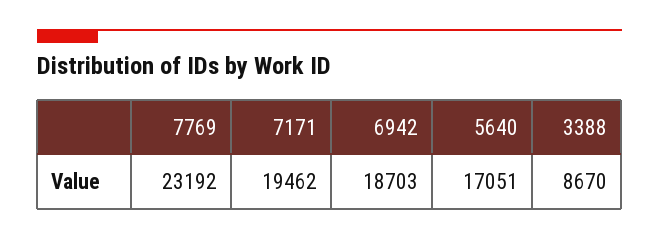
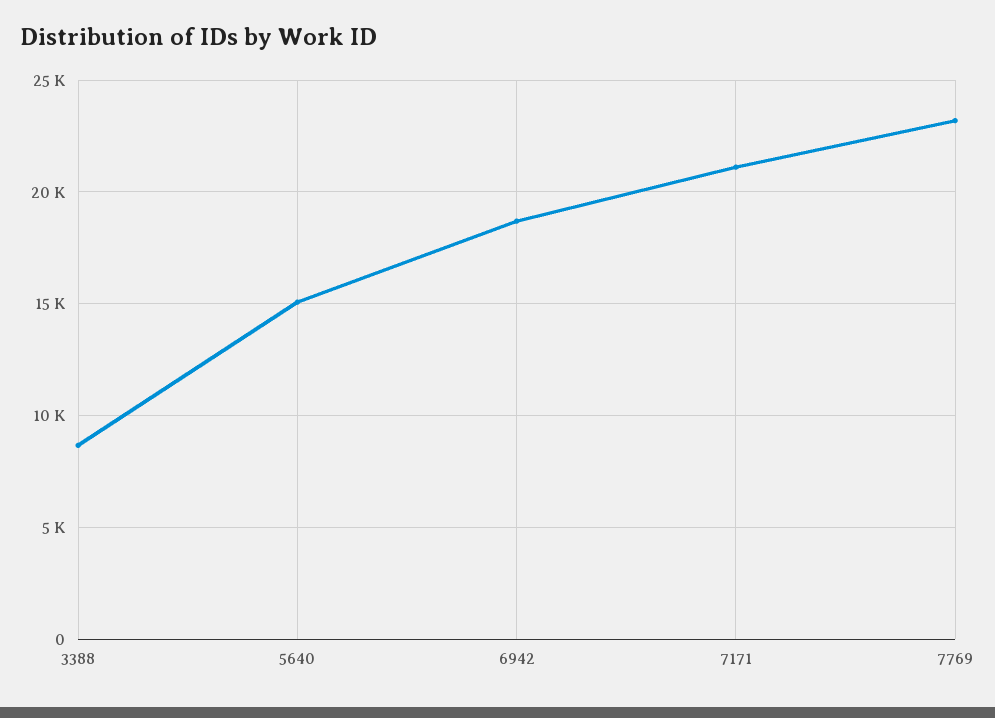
7171: 19462 -> 21000
5640: 17051 -> 15000

